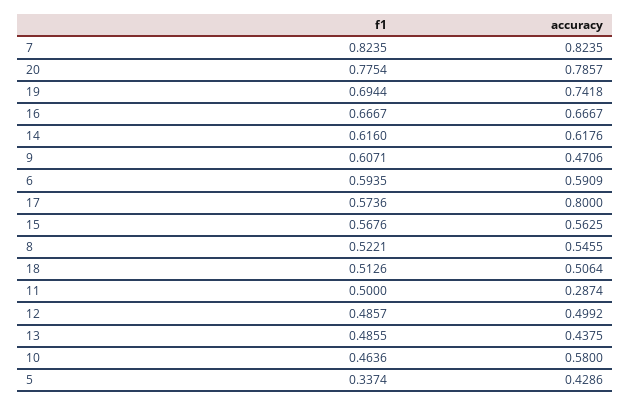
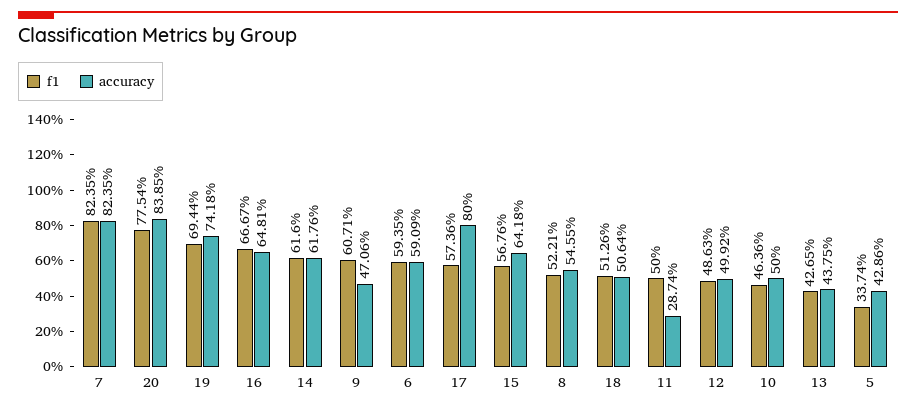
accuracy, 20: 0.7857 -> 0.8385
accuracy, 16: 0.6667 -> 0.6481
accuracy, 15: 0.5625 -> 0.6418
f1, 12: 0.4857 -> 0.4863
f1, 13: 0.4855 -> 0.4265
accuracy, 10: 0.58 -> 0.5

